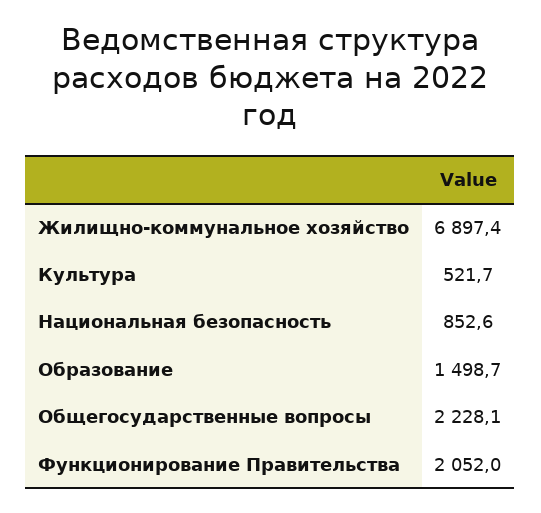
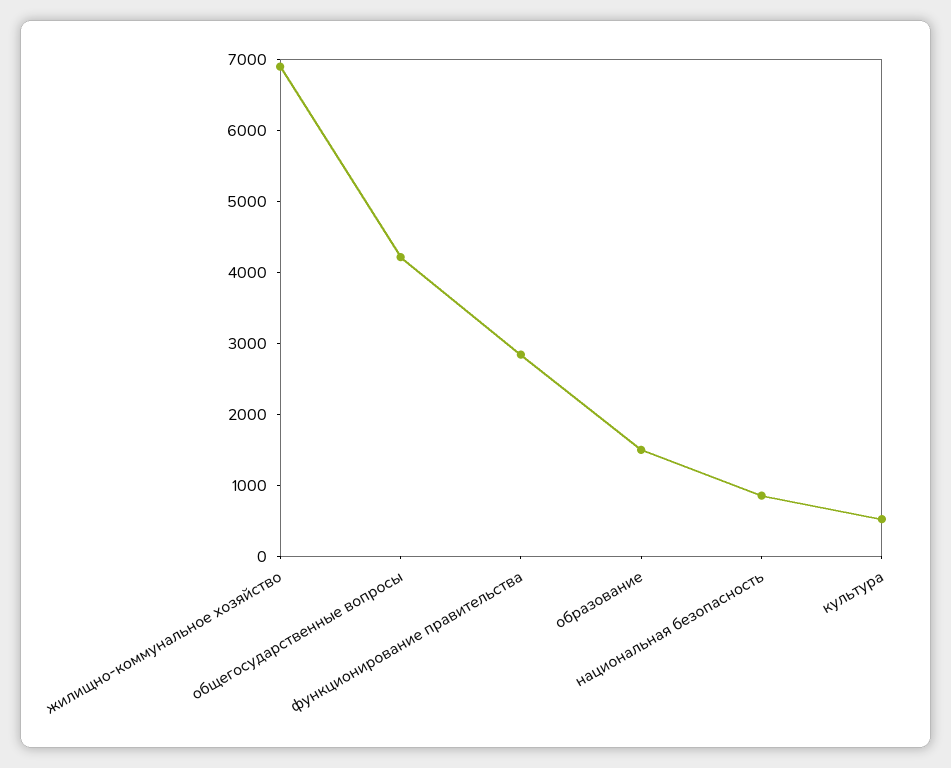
Общегосударственные вопросы: 2228.1 -> 4200
Функционирование Правительства: 2052 -> 2800

